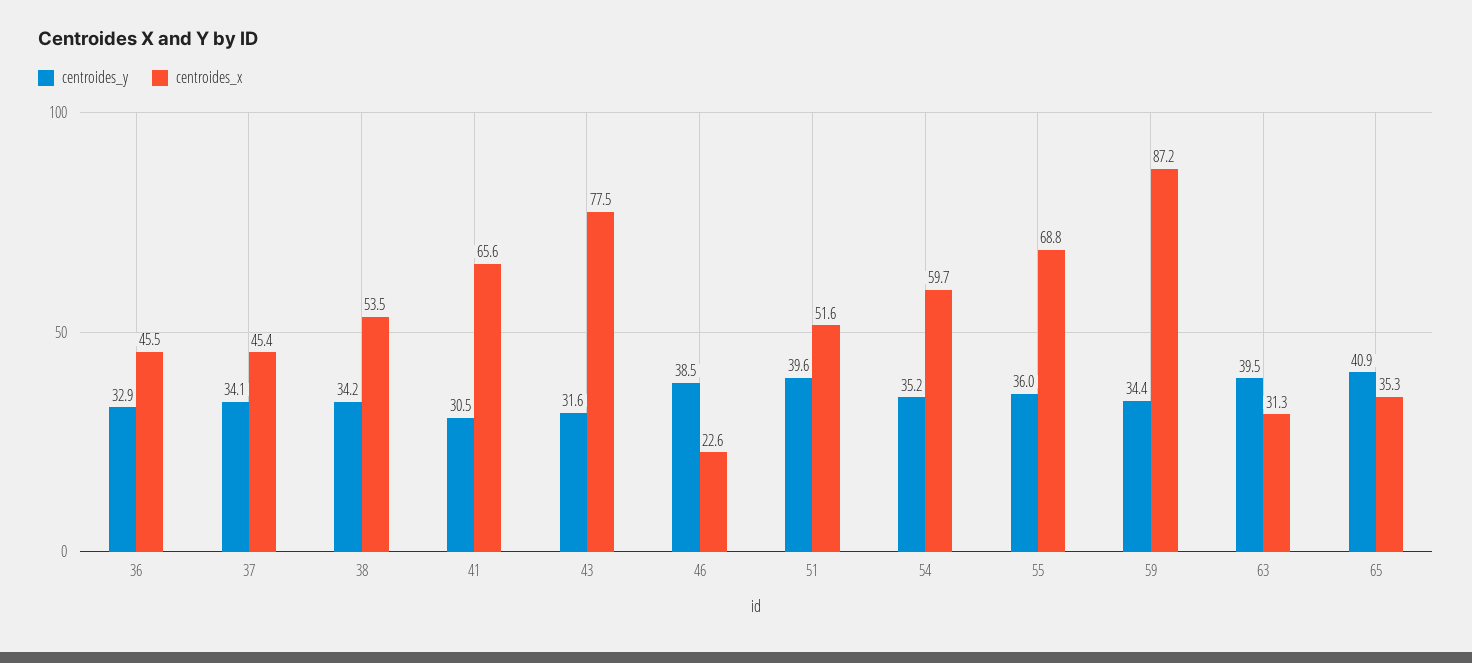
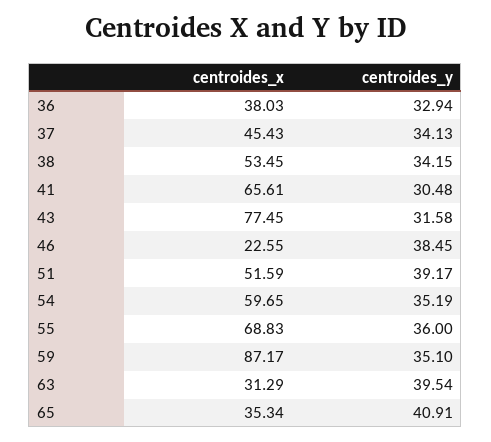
centroides_x, 36: 45.5 -> 38.03
centroides_y, 51: 39.6 -> 39.17
centroides_y, 59: 34.4 -> 35.1

